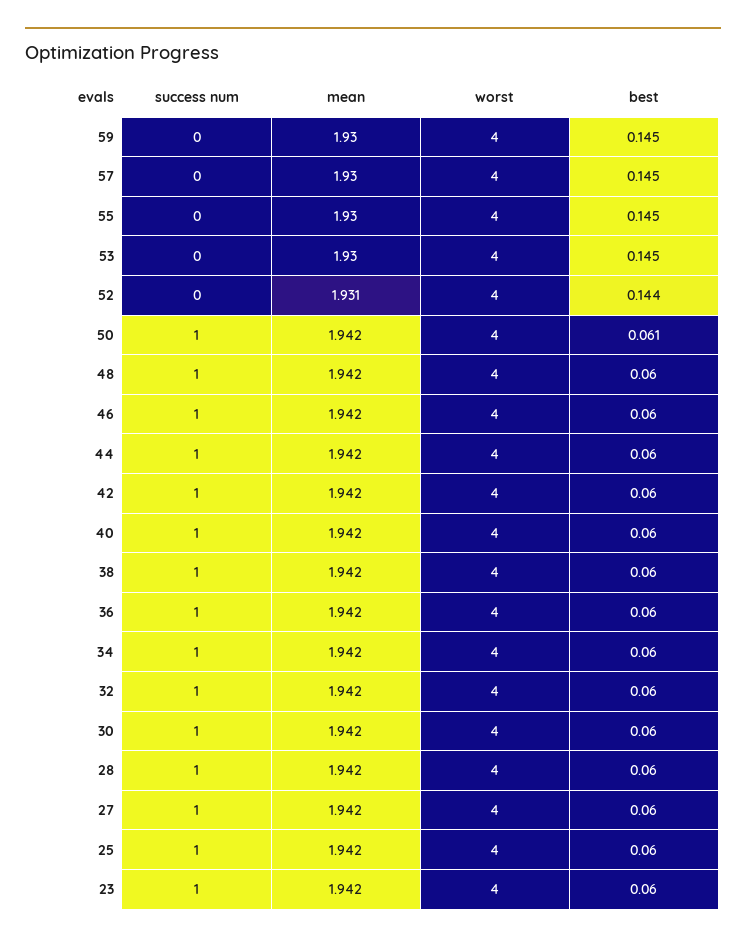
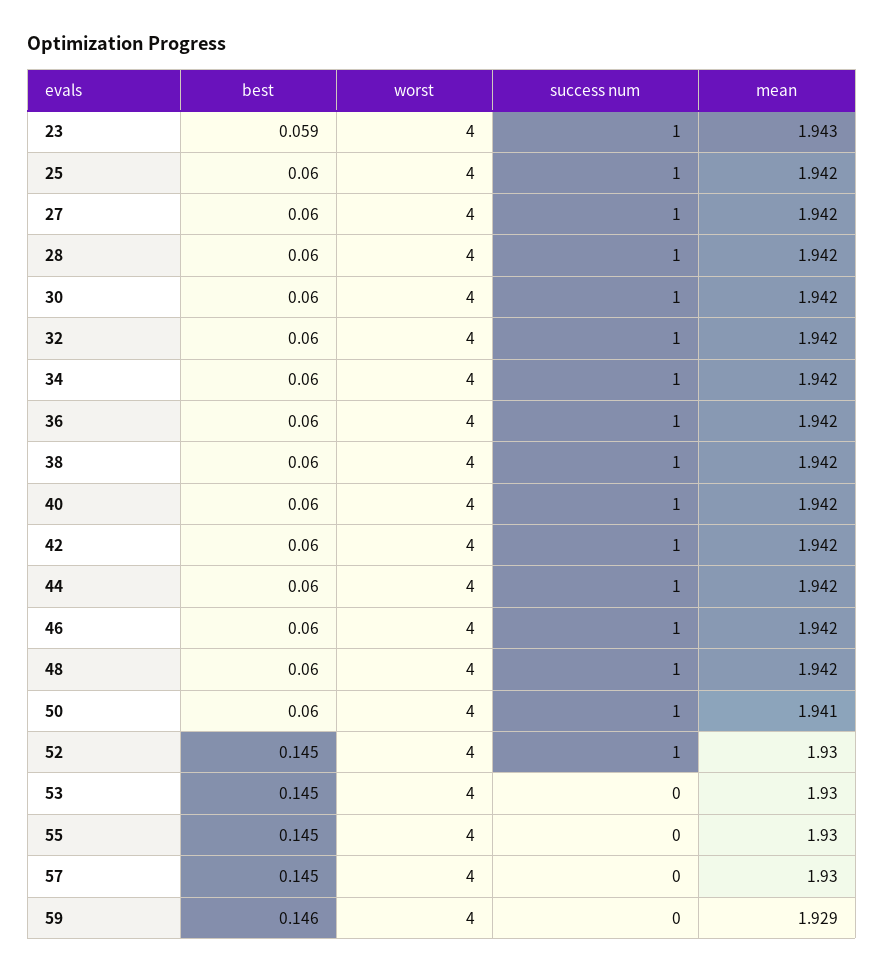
mean, 59: 1.93 -> 1.929
best, 59: 0.145 -> 0.146
success num, 52: 0 -> 1
mean, 52: 1.931 -> 1.93
best, 52: 0.144 -> 0.145
mean, 50: 1.942 -> 1.941
best, 50: 0.061 -> 0.06
mean, 23: 1.942 -> 1.943
best, 23: 0.06 -> 0.059

